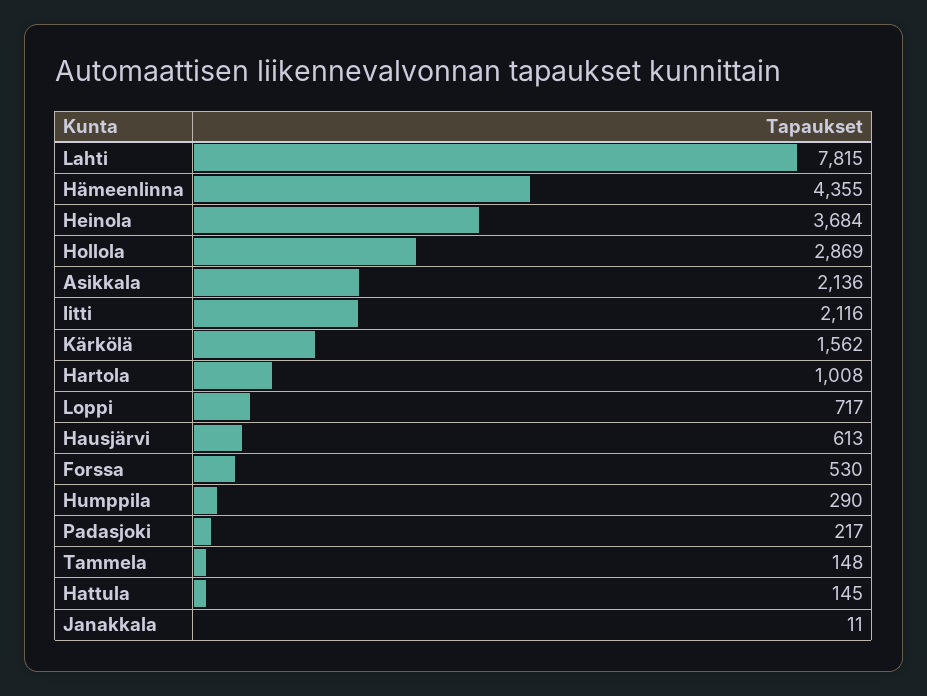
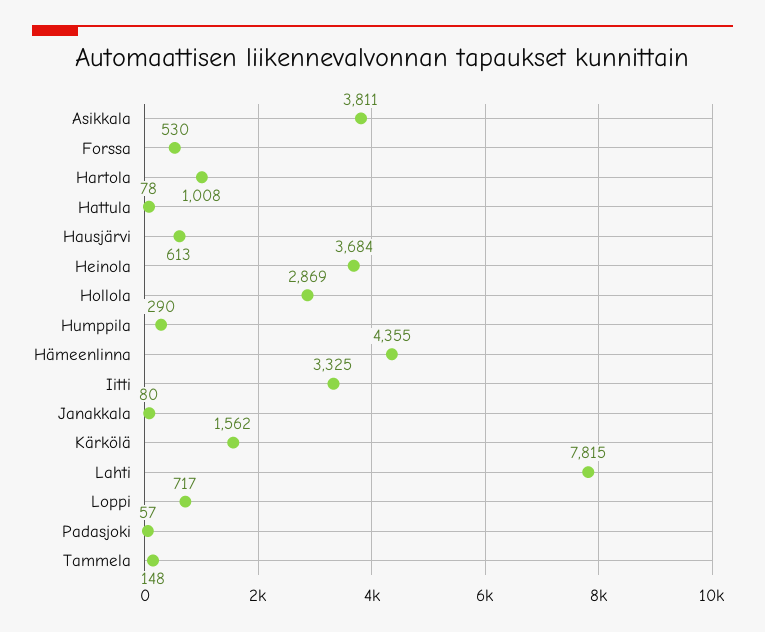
Asikkala: 2136 -> 3811
Iitti: 2116 -> 3325
Padasjoki: 217 -> 57
Hattula: 145 -> 78
Janakkala: 11 -> 80

